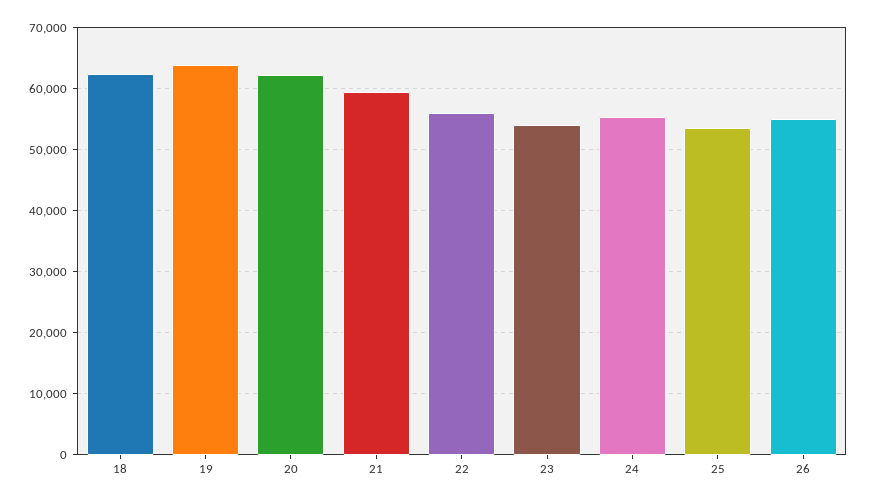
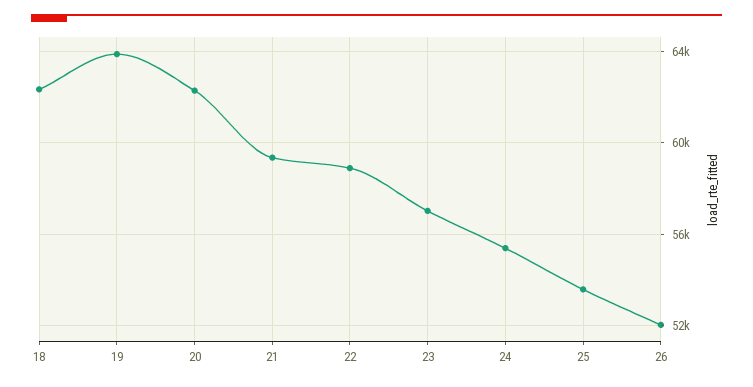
22: 56000 -> 59000
23: 54000 -> 57000
26: 55000 -> 52000

